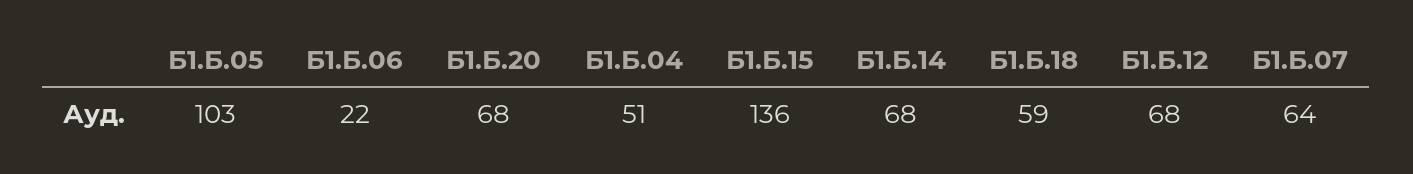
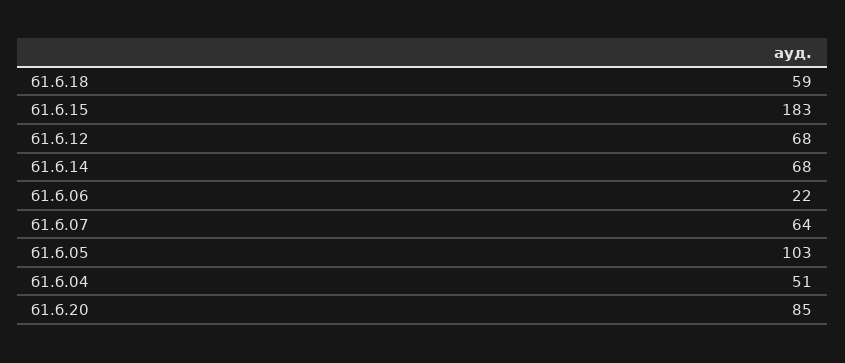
Б1.Б.20: 68 -> 85
Б1.Б.15: 136 -> 183

